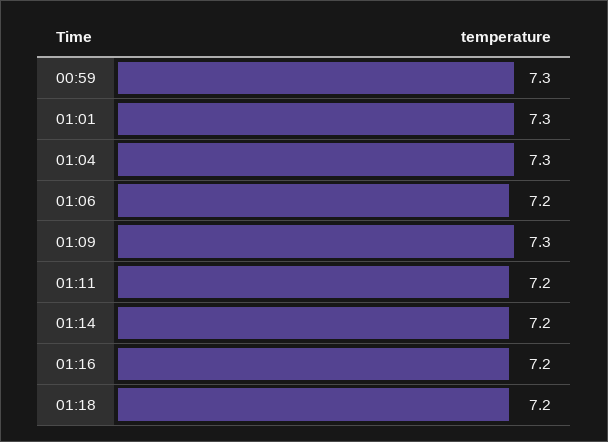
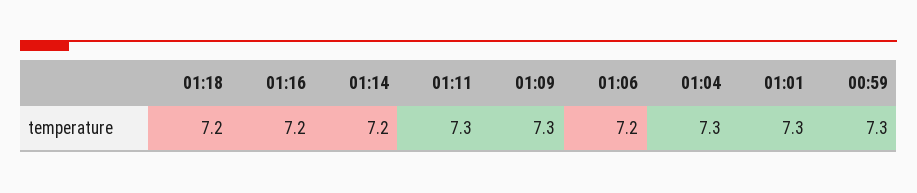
01:11: 7.2 -> 7.3

